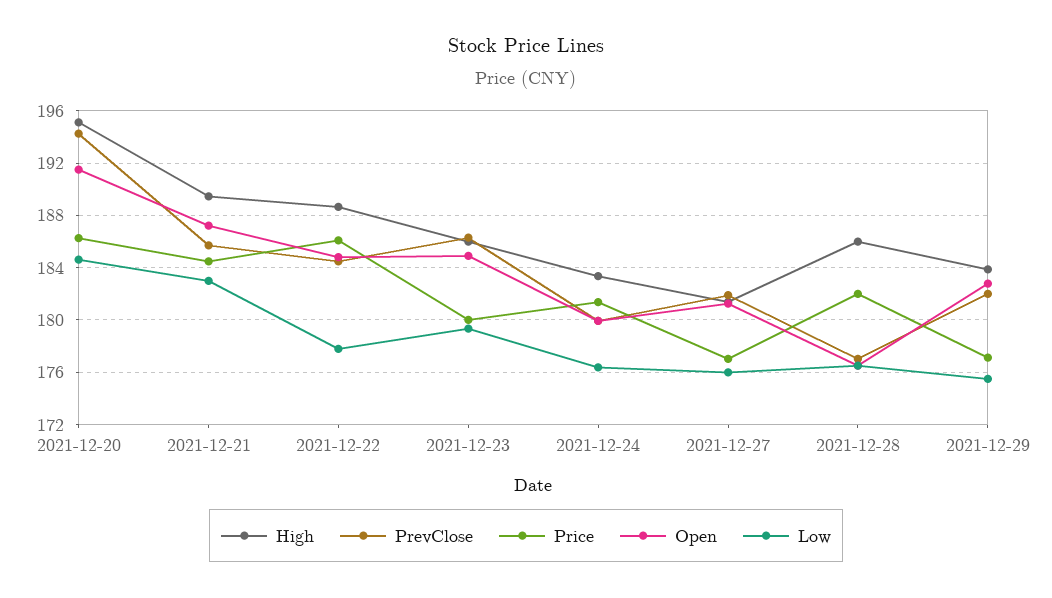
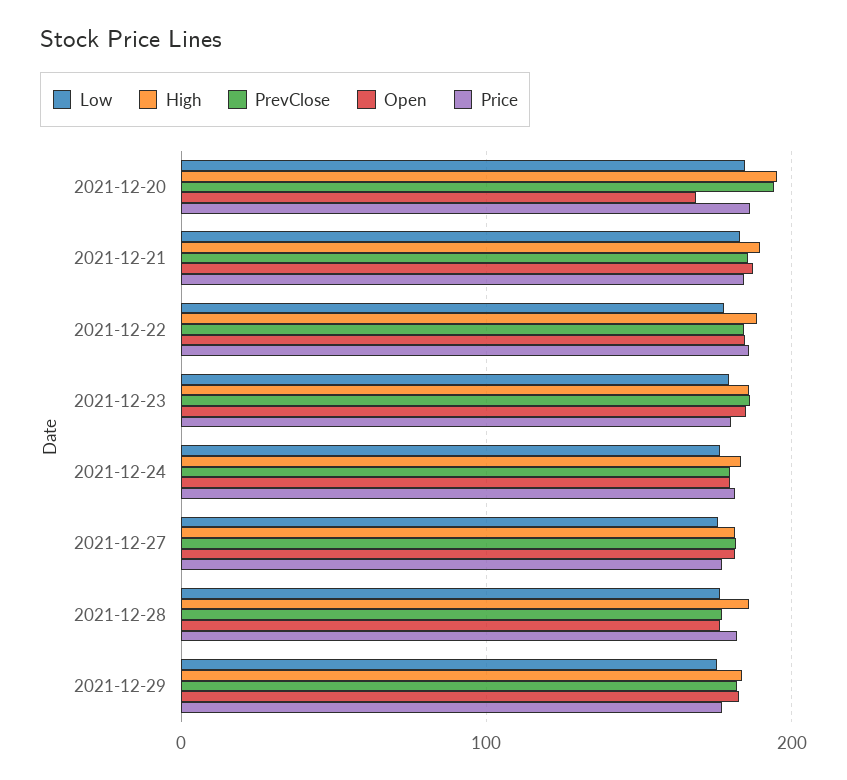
Open, 2021-12-20: 191.5 -> 170

